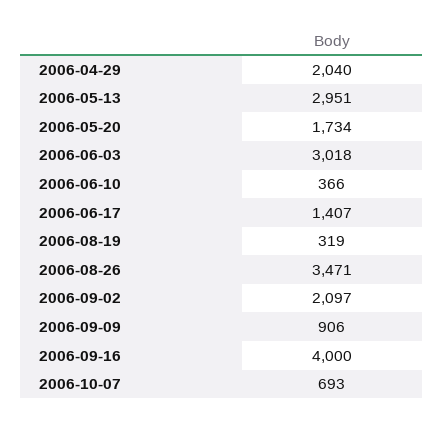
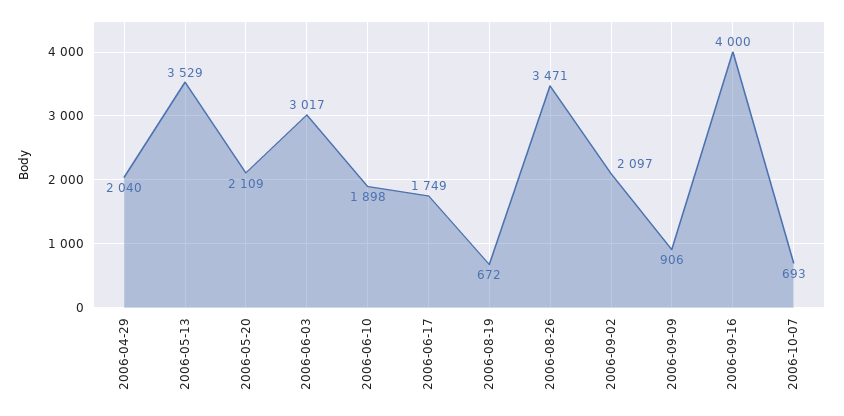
2006-05-13: 2951 -> 3529
2006-05-20: 1734 -> 2109
2006-06-03: 3018 -> 3017
2006-06-10: 366 -> 1898
2006-06-17: 1407 -> 1749
2006-08-19: 319 -> 672

